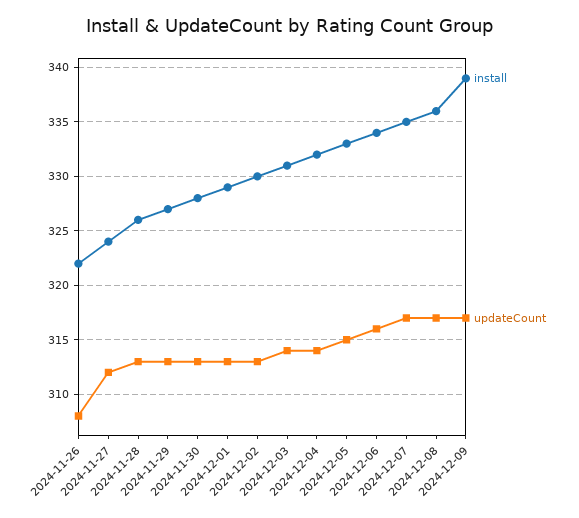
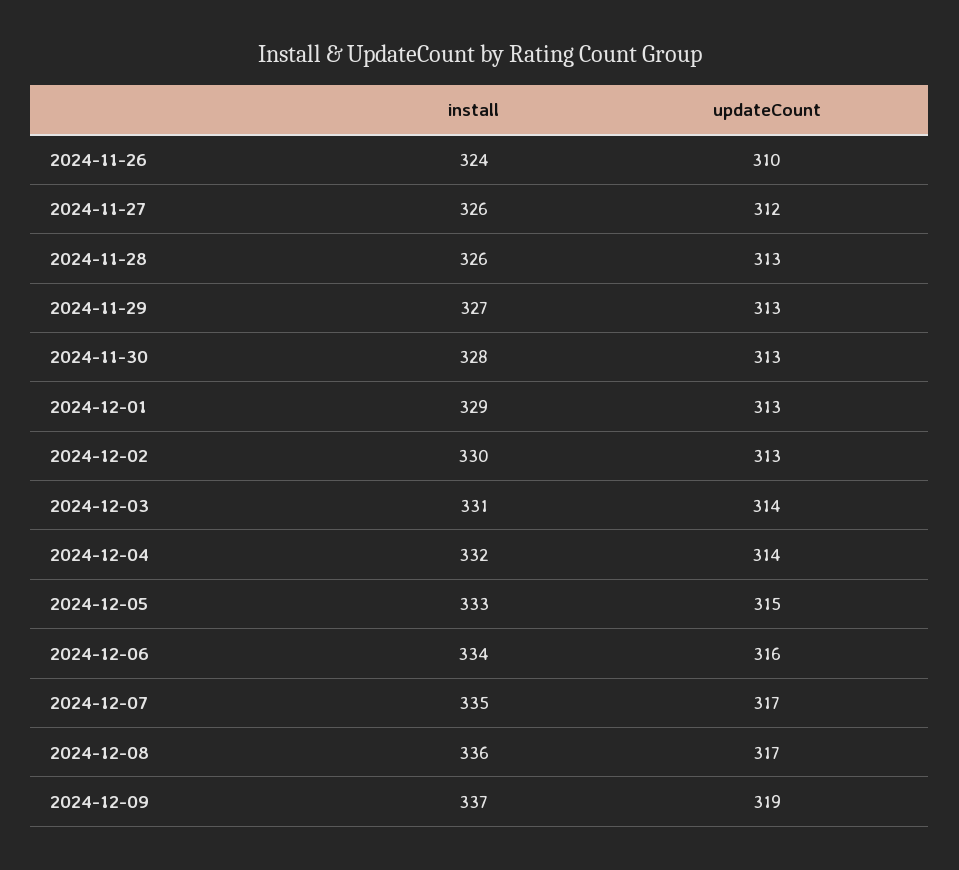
install, 2024-11-26: 322 -> 324
updateCount, 2024-11-26: 308 -> 310
install, 2024-11-27: 324 -> 326
install, 2024-12-09: 339 -> 337
updateCount, 2024-12-09: 317 -> 319

